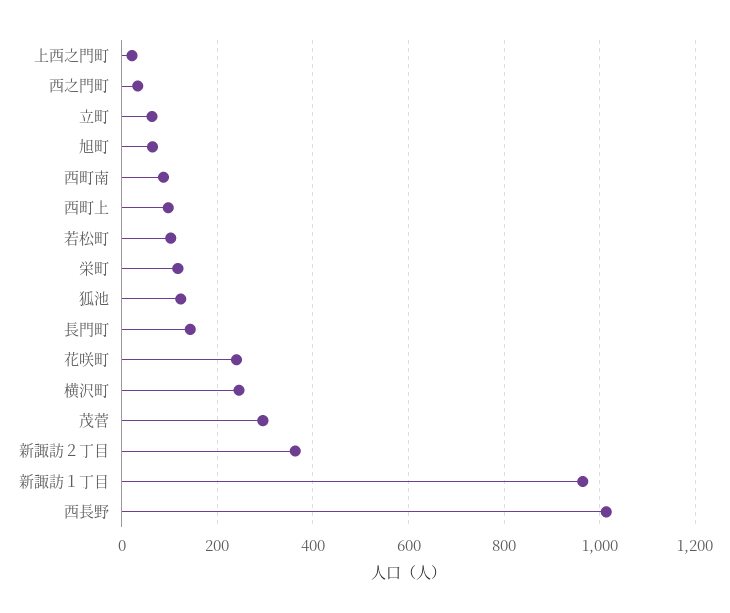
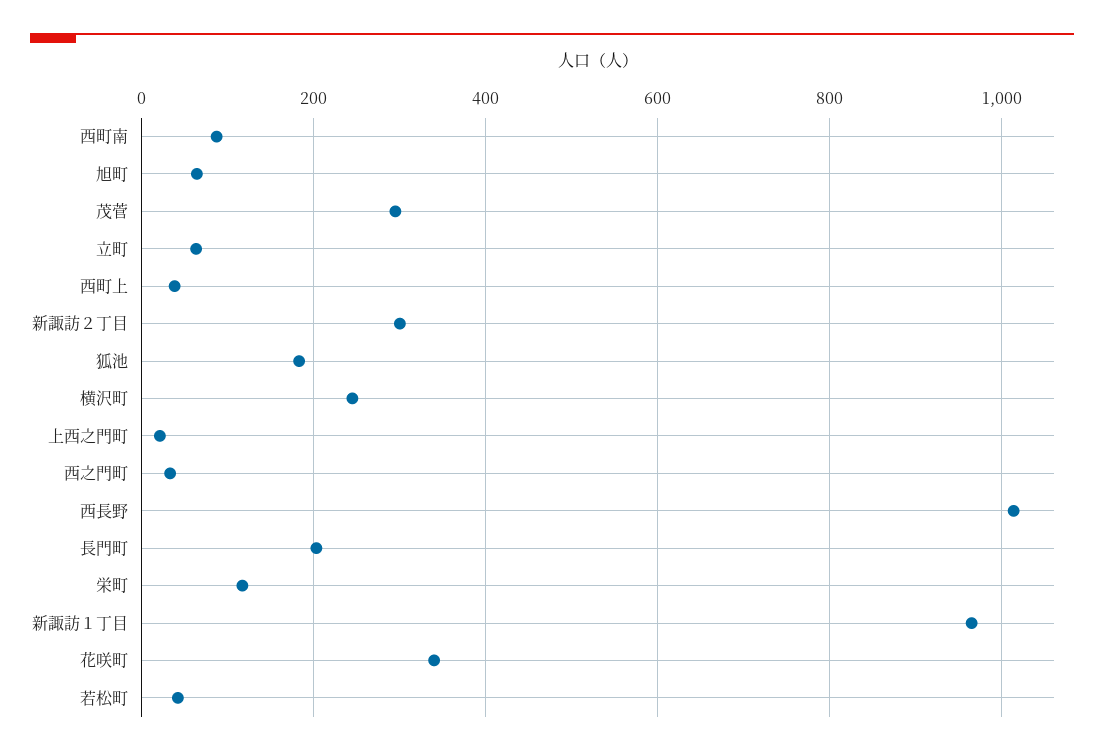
西町上: 100 -> 40
若松町: 100 -> 40
狐池: 120 -> 180
長門町: 140 -> 200
花咲町: 240 -> 340
新諏訪２丁目: 360 -> 300

